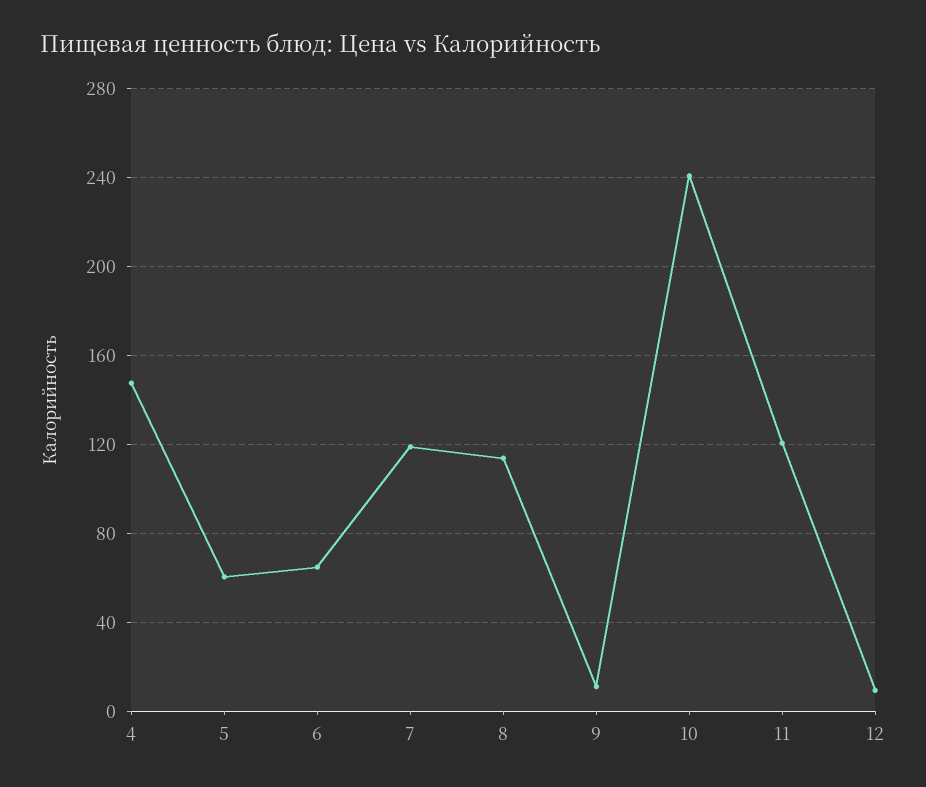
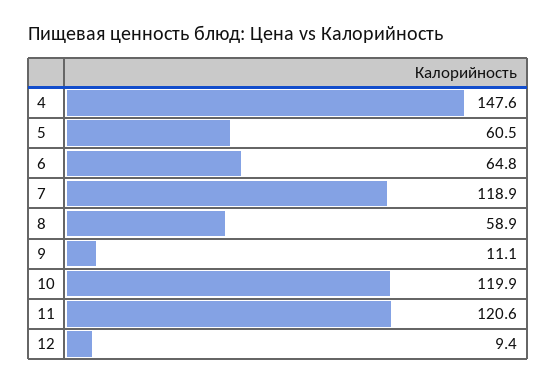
8: 115 -> 58.9
10: 240 -> 119.9

